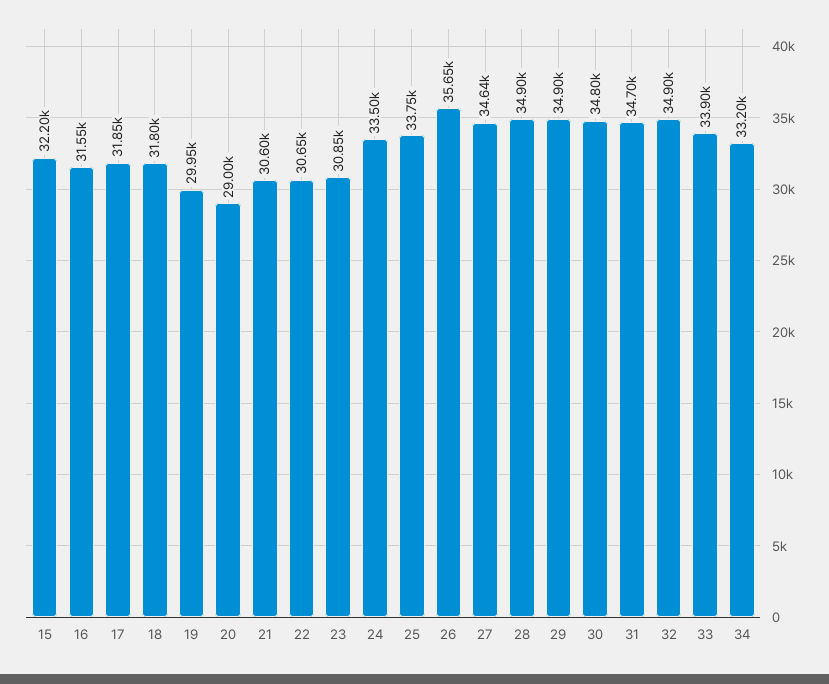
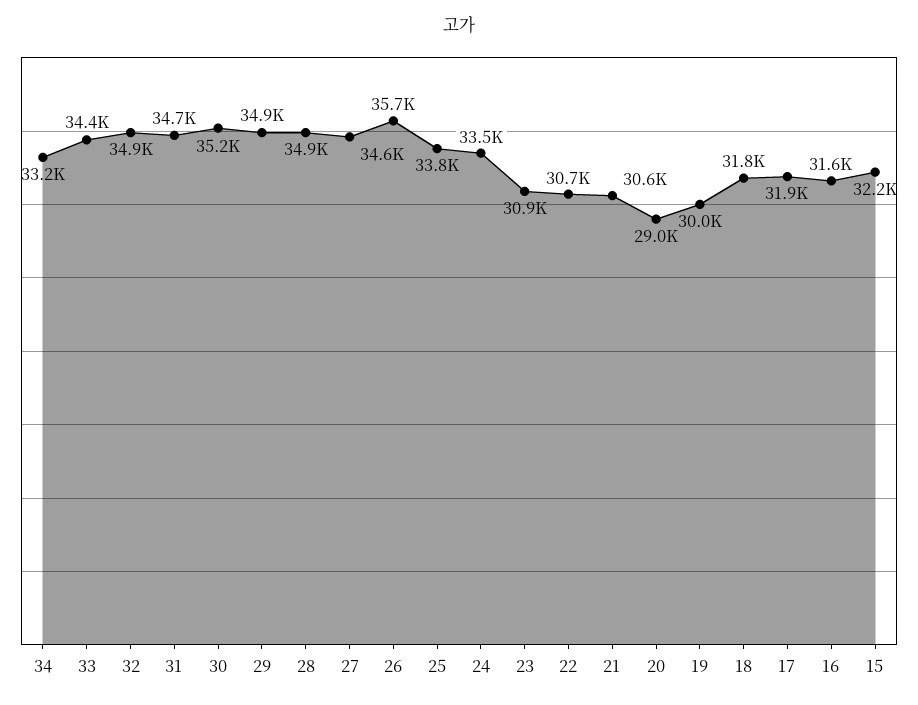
30: 34800 -> 35200
33: 33900 -> 34400

